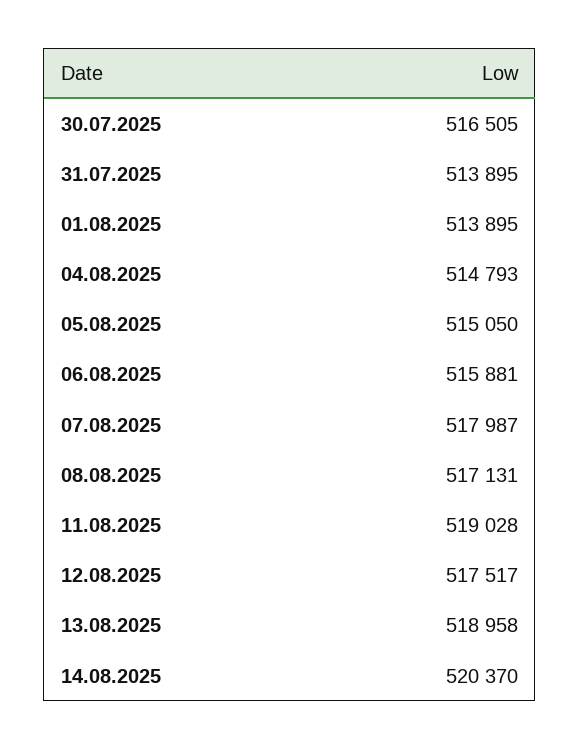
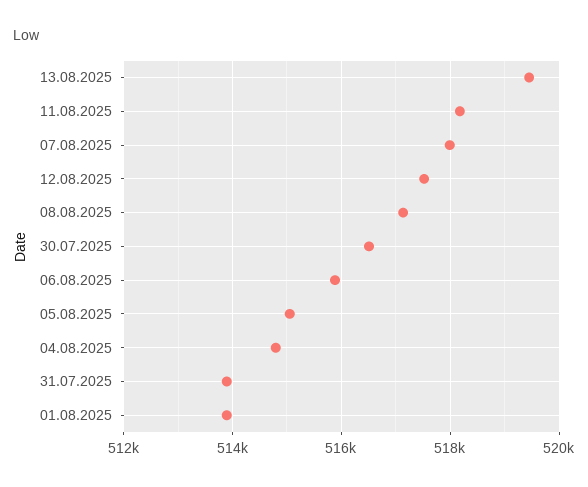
11.08.2025: 519028 -> 518200
13.08.2025: 518958 -> 519400
14.08.2025: 520370 -> none

